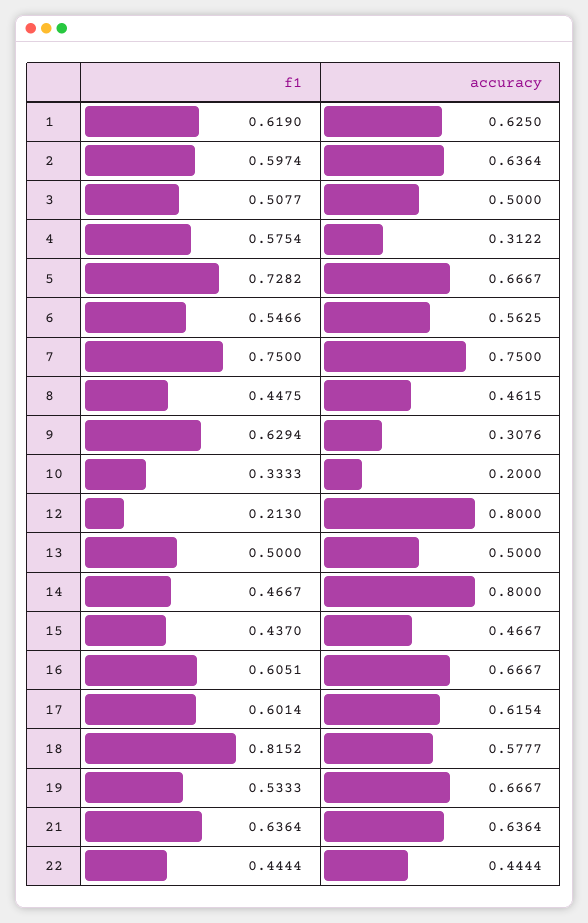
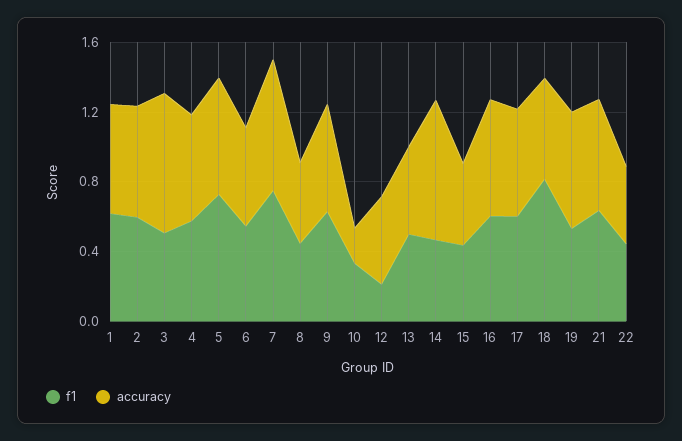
accuracy, 3: 0.5 -> 0.8
accuracy, 4: 0.3122 -> 0.6
accuracy, 9: 0.3076 -> 0.6
accuracy, 12: 0.8 -> 0.5

